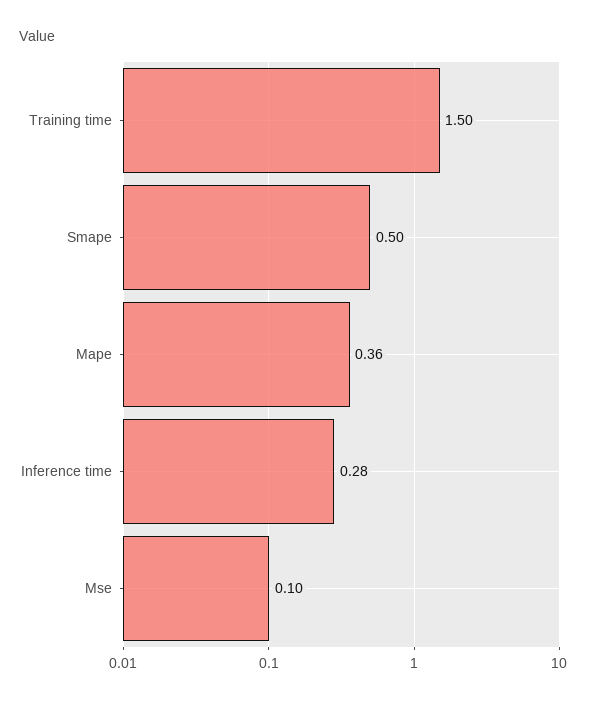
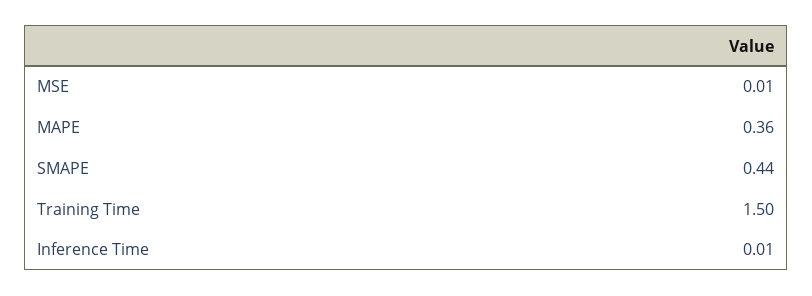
Smape: 0.5 -> 0.44
Inference time: 0.28 -> 0.01
Mse: 0.1 -> 0.01

